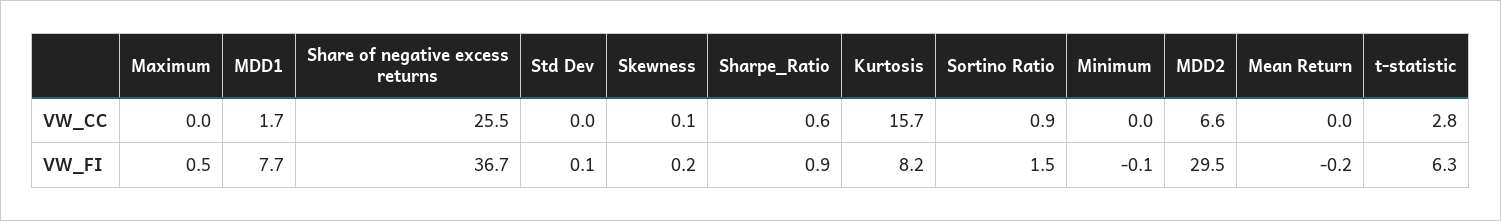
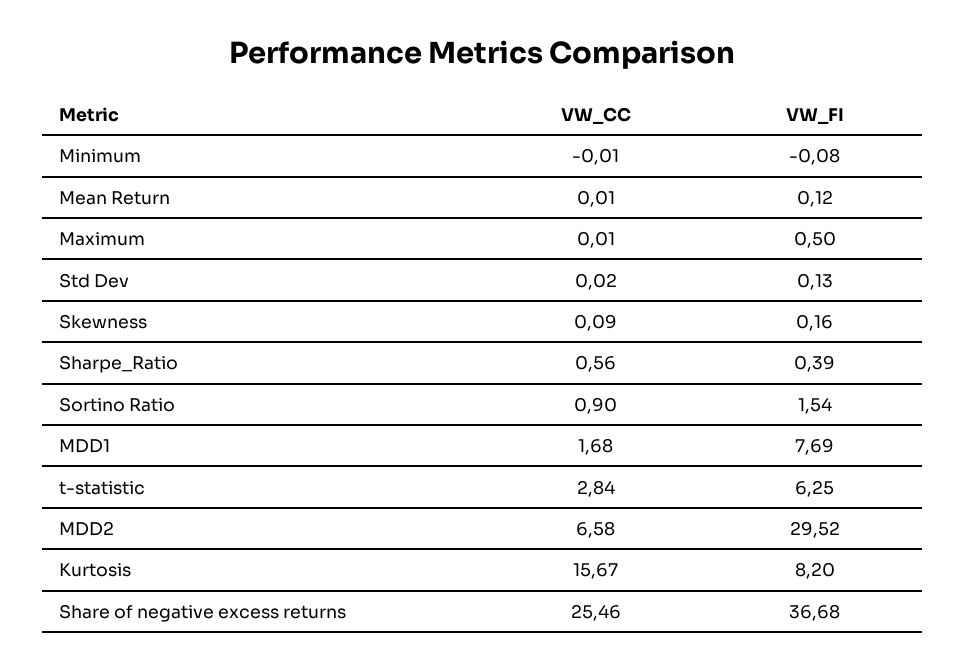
Sharpe_Ratio, VW_FI: 0.9 -> 0.39
Mean Return, VW_FI: -0.2 -> 0.12

